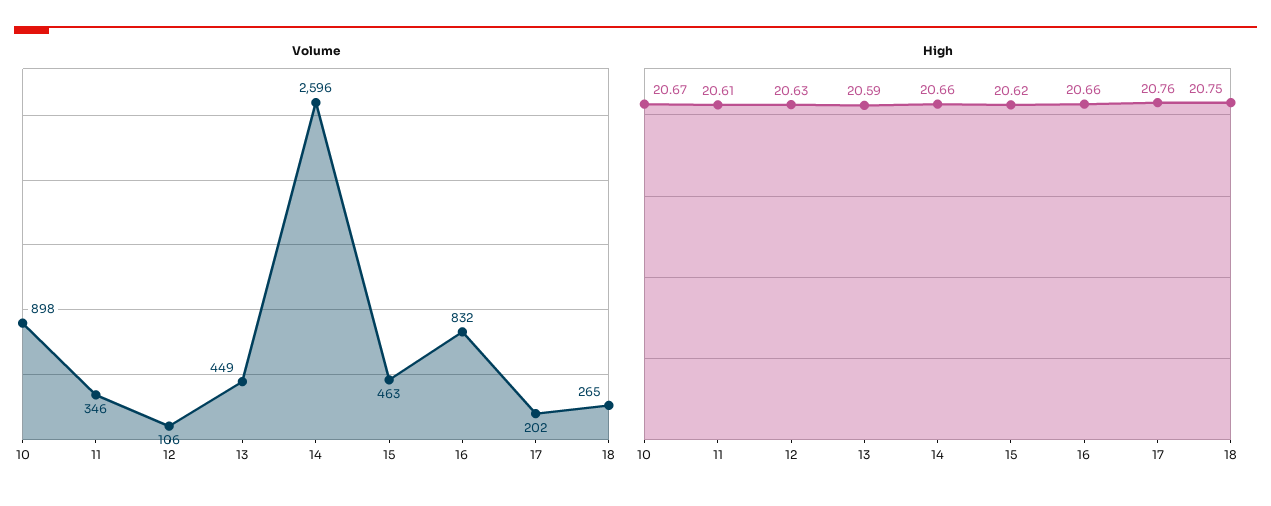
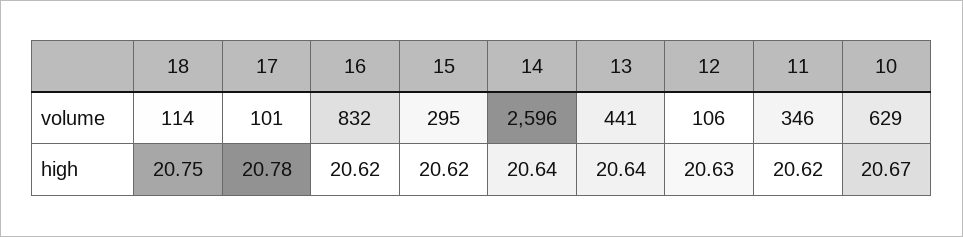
Volume, 10: 898 -> 629
Volume, 13: 449 -> 441
Volume, 15: 463 -> 295
Volume, 17: 202 -> 101
Volume, 18: 265 -> 114
High, 11: 20.61 -> 20.62
High, 13: 20.59 -> 20.64
High, 14: 20.66 -> 20.64
High, 16: 20.66 -> 20.62
High, 17: 20.76 -> 20.78

